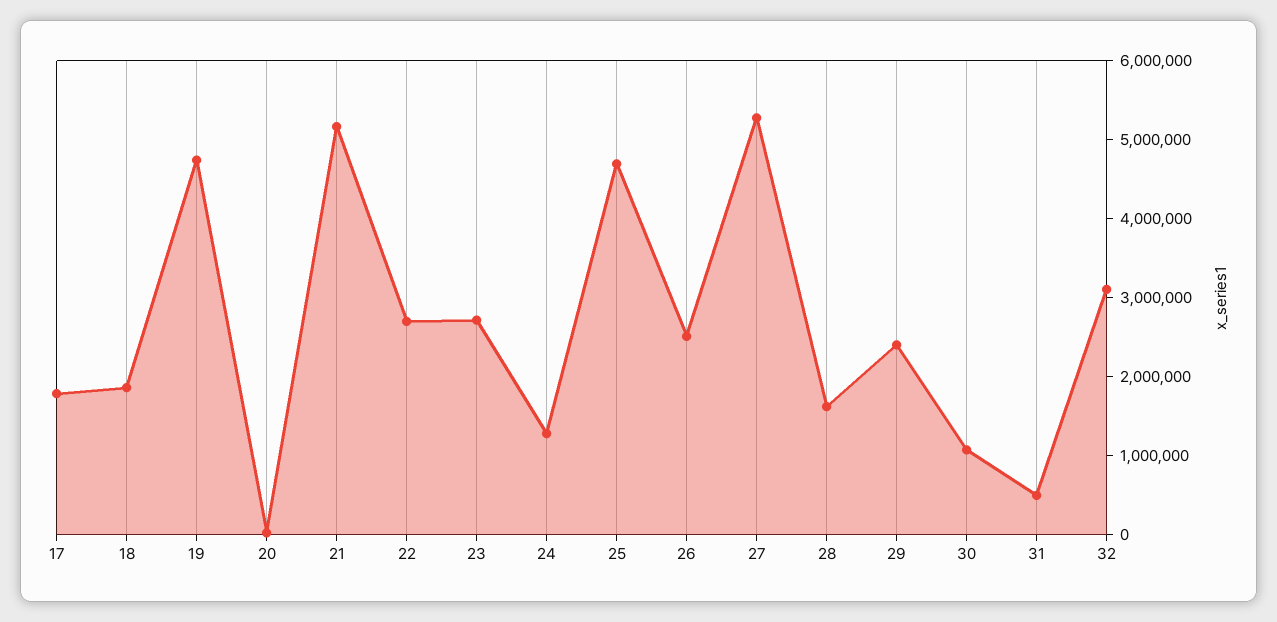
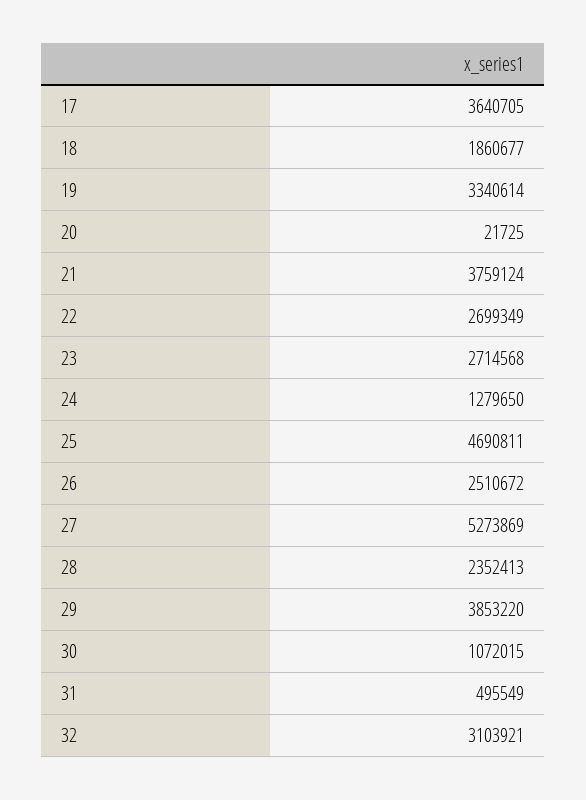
17: 1800000 -> 3640705
19: 4800000 -> 3340614
21: 5200000 -> 3759124
28: 1600000 -> 2352413
29: 2400000 -> 3853220

